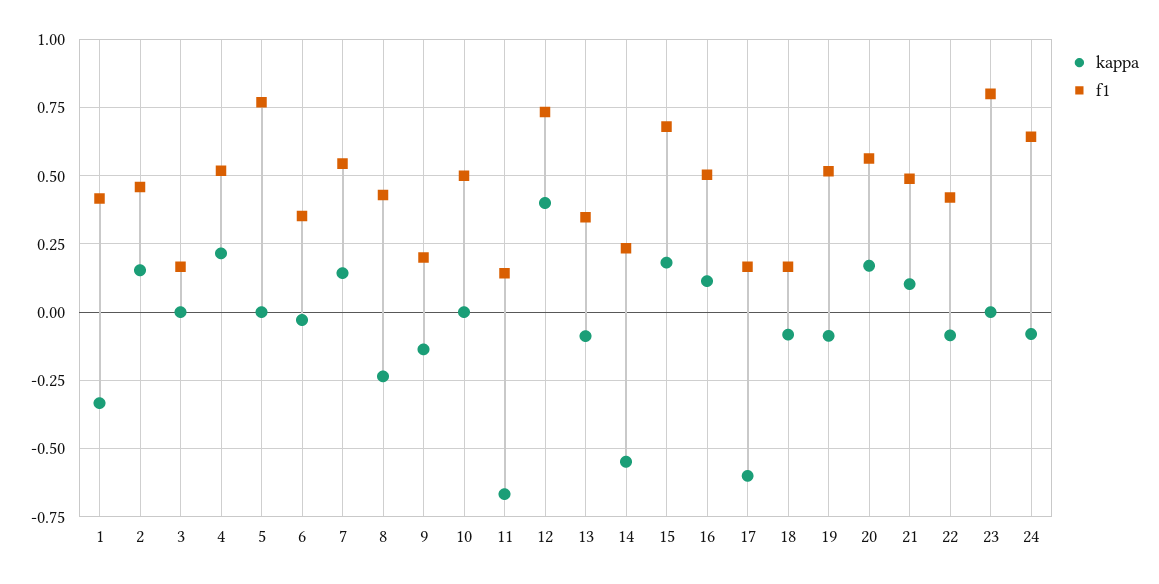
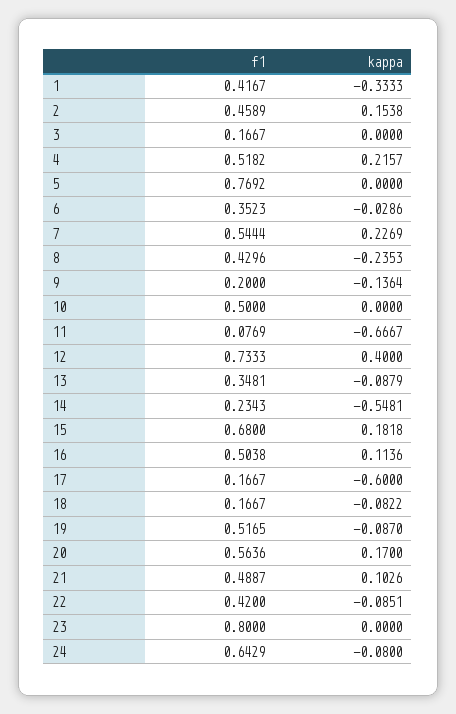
kappa, 7: 0.15 -> 0.2269
f1, 11: 0.15 -> 0.0769

